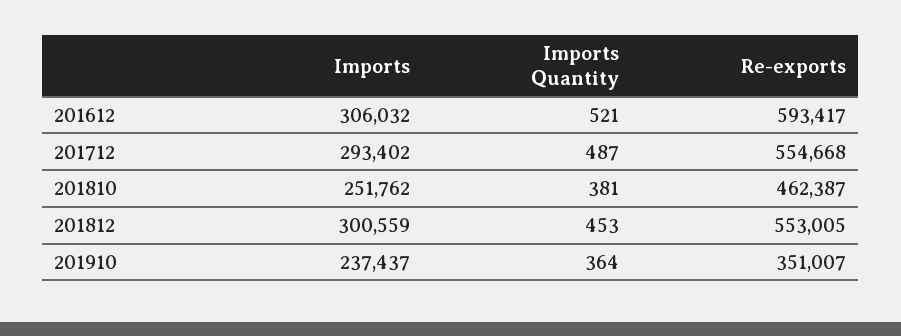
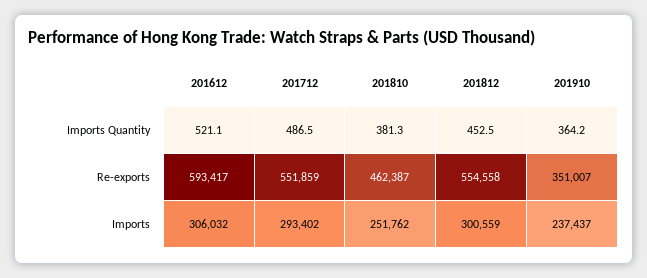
Re-exports, 201712: 554668 -> 551859
Re-exports, 201812: 553005 -> 554558

